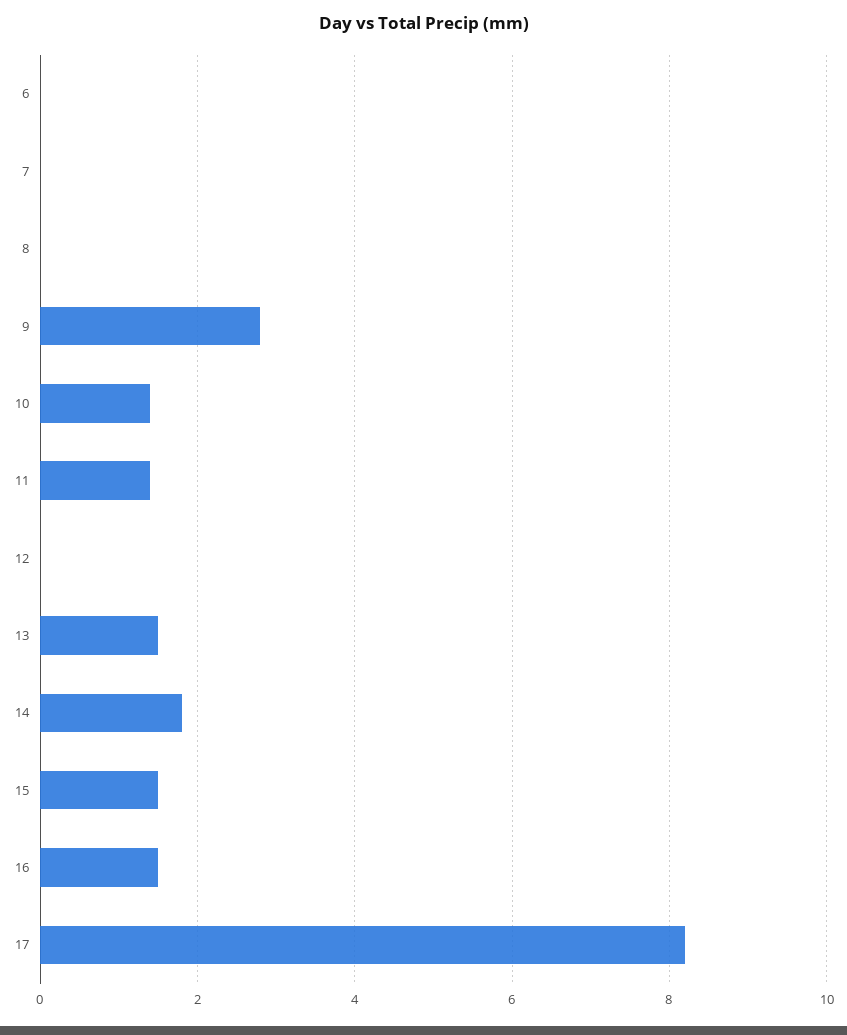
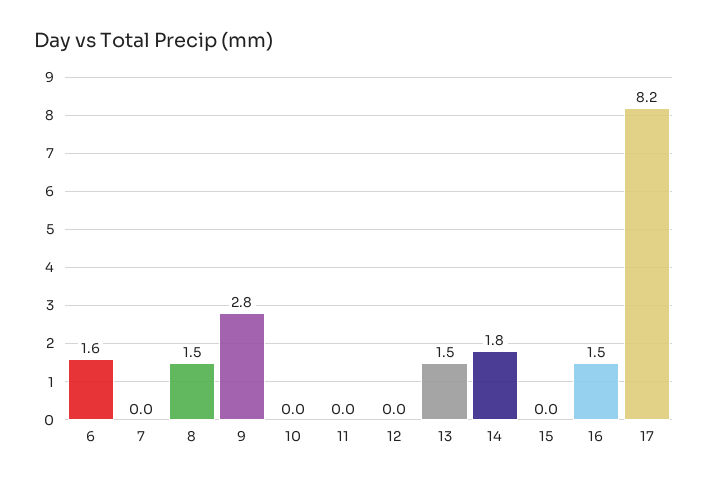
6: 0 -> 1.6
8: 0 -> 1.5
10: 1.5 -> 0
11: 1.5 -> 0
15: 1.5 -> 0

